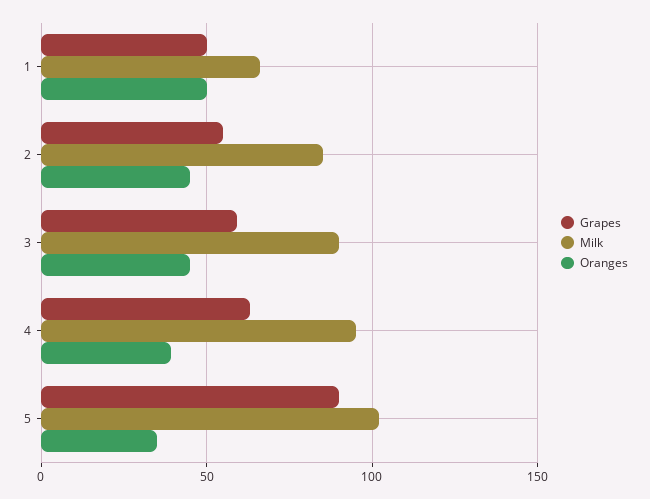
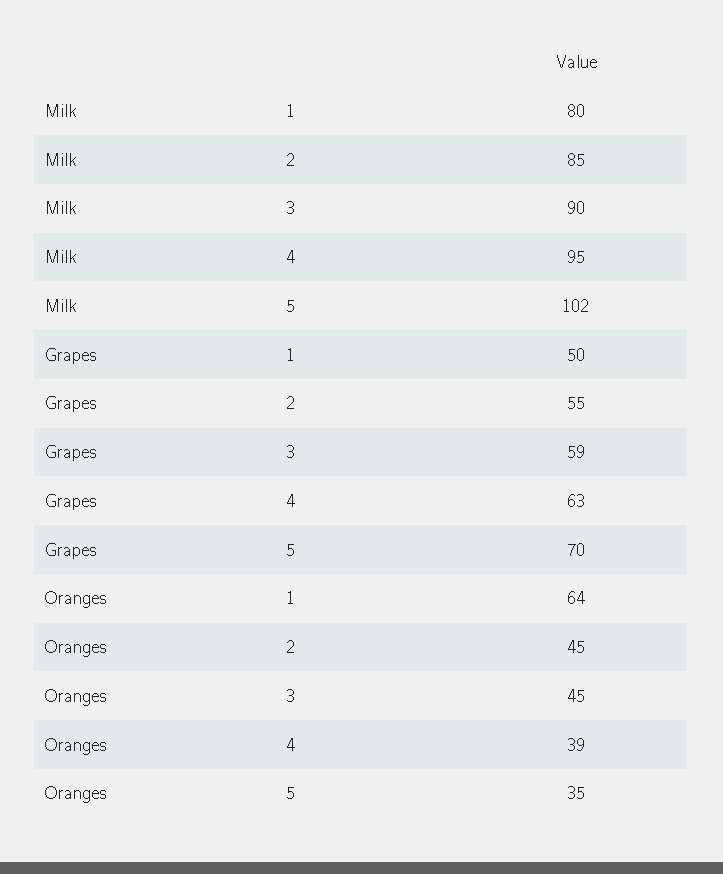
Milk, 1: 65 -> 80
Oranges, 1: 50 -> 64
Grapes, 5: 90 -> 70

